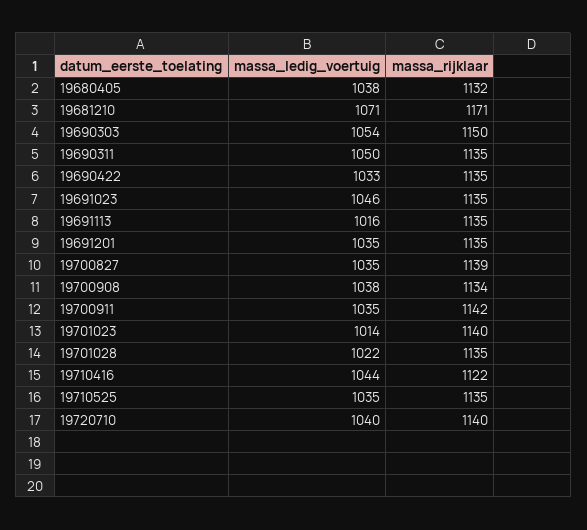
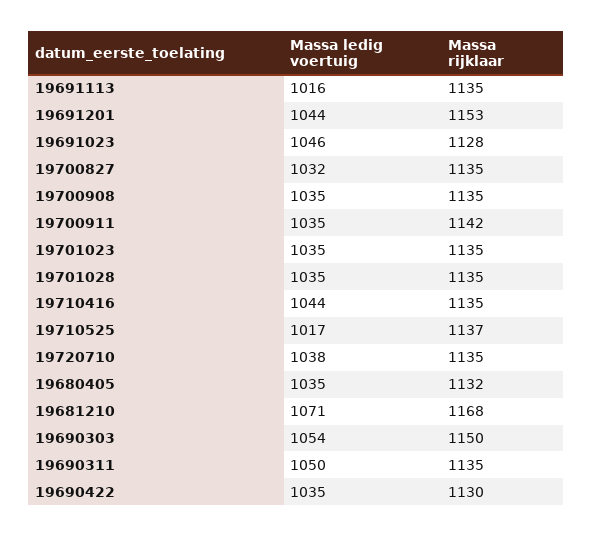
massa_ledig_voertuig, 19680405: 1038 -> 1035
massa_rijklaar, 19681210: 1171 -> 1168
massa_ledig_voertuig, 19690422: 1033 -> 1035
massa_rijklaar, 19690422: 1135 -> 1130
massa_rijklaar, 19691023: 1135 -> 1128
massa_ledig_voertuig, 19691201: 1035 -> 1044
massa_rijklaar, 19691201: 1135 -> 1153
massa_ledig_voertuig, 19700827: 1035 -> 1032
massa_rijklaar, 19700827: 1139 -> 1135
massa_ledig_voertuig, 19700908: 1038 -> 1035
massa_rijklaar, 19700908: 1134 -> 1135
massa_ledig_voertuig, 19701023: 1014 -> 1035
massa_rijklaar, 19701023: 1140 -> 1135
massa_ledig_voertuig, 19701028: 1022 -> 1035
massa_rijklaar, 19710416: 1122 -> 1135
massa_ledig_voertuig, 19710525: 1035 -> 1017
massa_rijklaar, 19710525: 1135 -> 1137
massa_ledig_voertuig, 19720710: 1040 -> 1038
massa_rijklaar, 19720710: 1140 -> 1135

